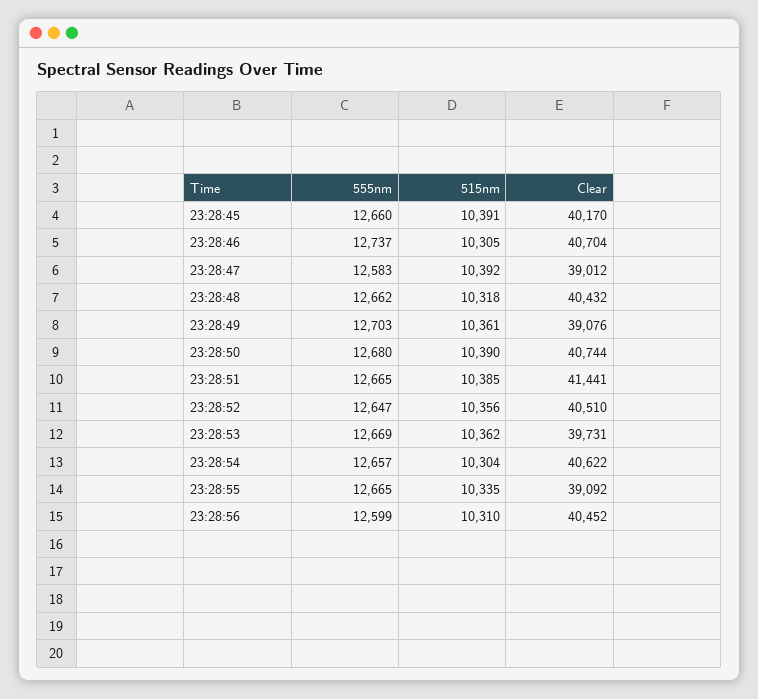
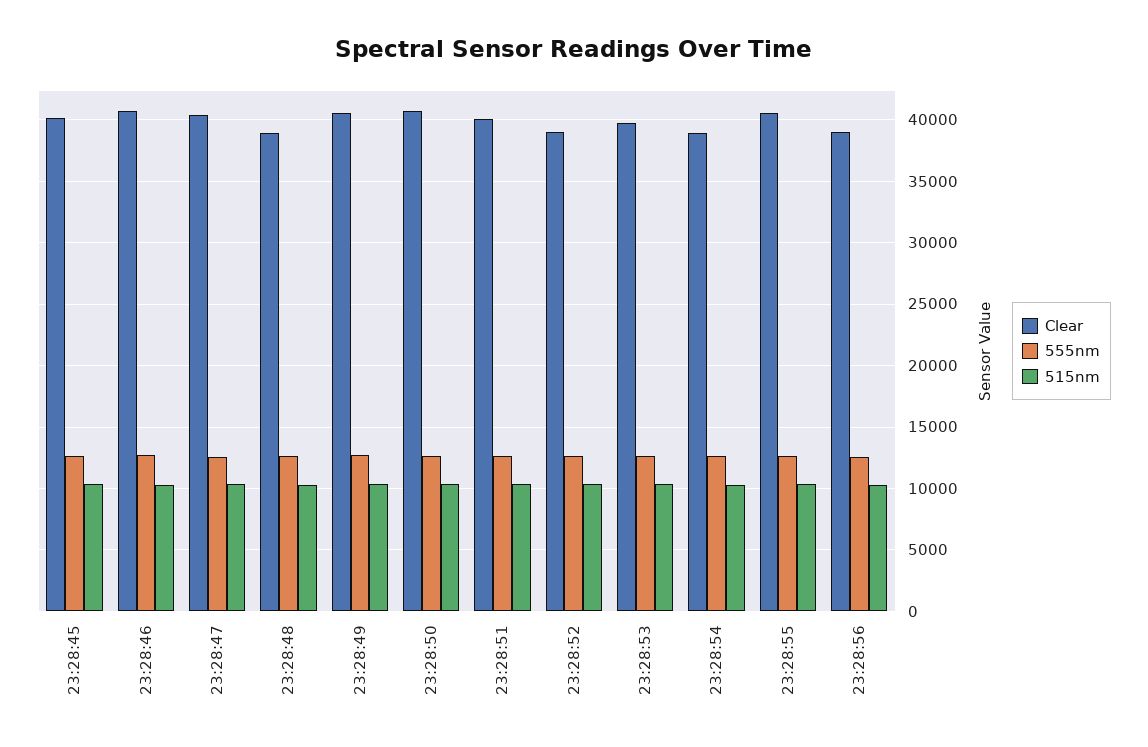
Clear, 23:28:47: 39012 -> 40500
Clear, 23:28:48: 40432 -> 39000
Clear, 23:28:49: 39076 -> 40500
Clear, 23:28:51: 41441 -> 40000
Clear, 23:28:52: 40510 -> 39000
Clear, 23:28:54: 40622 -> 39000
Clear, 23:28:55: 39092 -> 40500
Clear, 23:28:56: 40452 -> 39000

